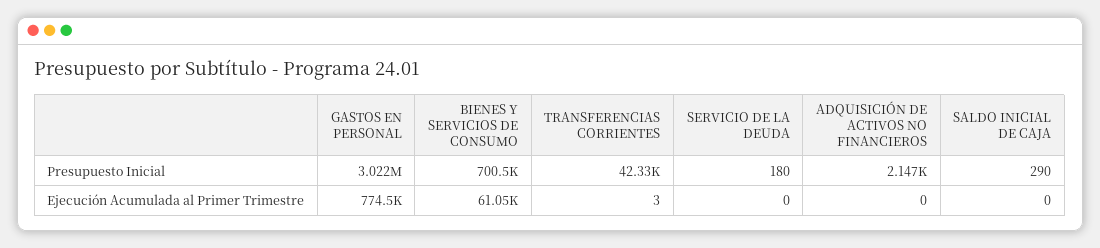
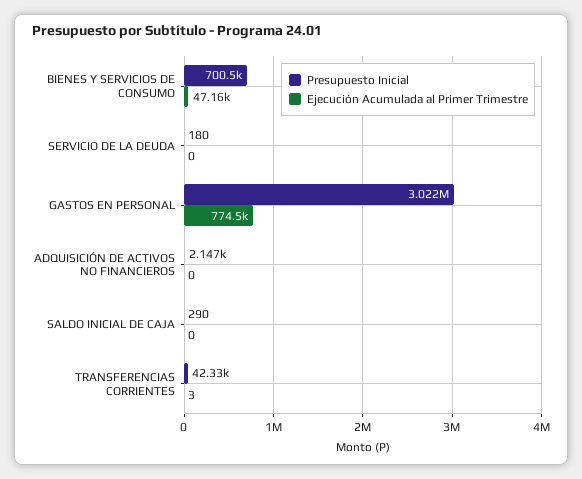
Ejecución Acumulada al Primer Trimestre, BIENES Y SERVICIOS DE CONSUMO: 61050 -> 47160

